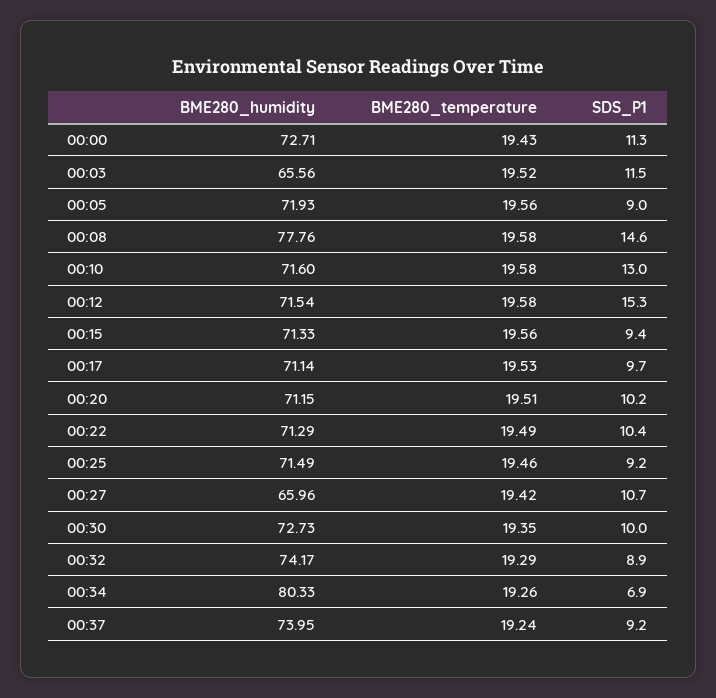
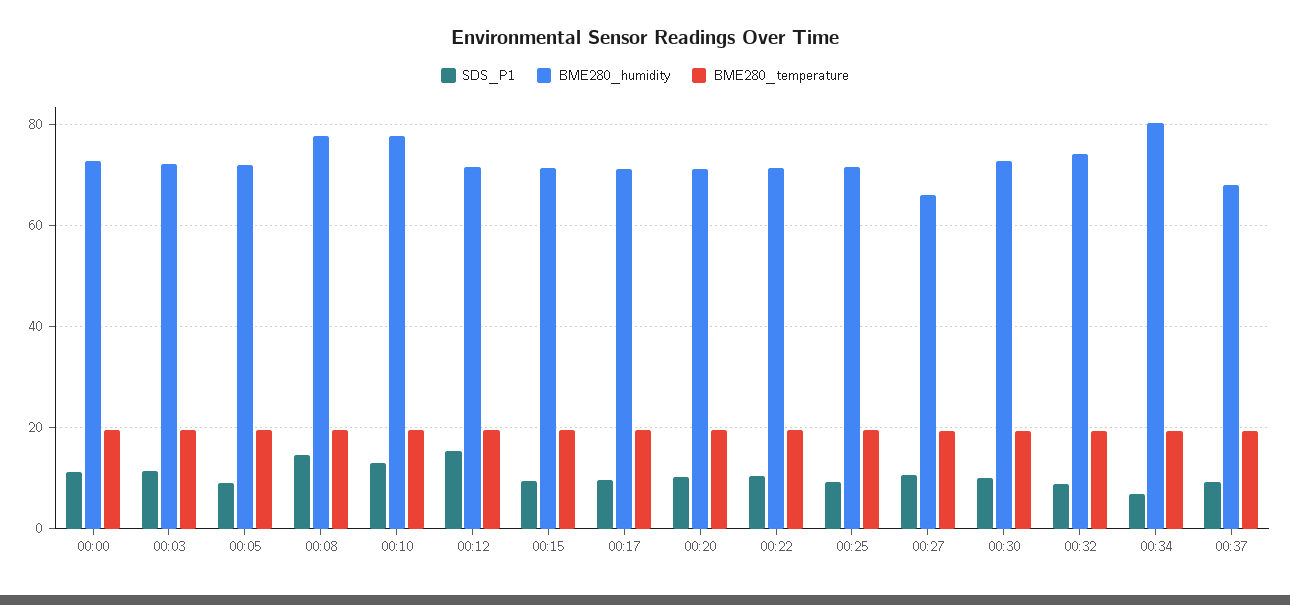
BME280_humidity, 00:03: 65.56 -> 72
BME280_humidity, 00:10: 71.6 -> 78
BME280_humidity, 00:37: 73.95 -> 68

